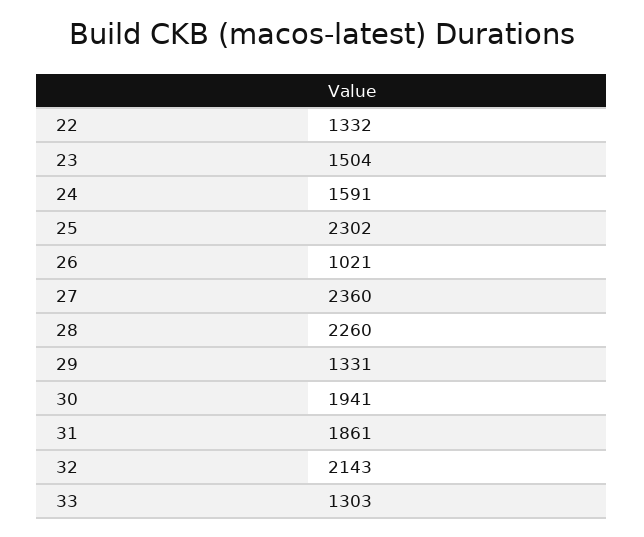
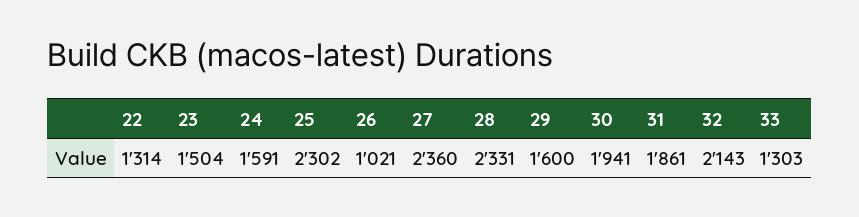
22: 1332 -> 1314
28: 2260 -> 2331
29: 1331 -> 1600

